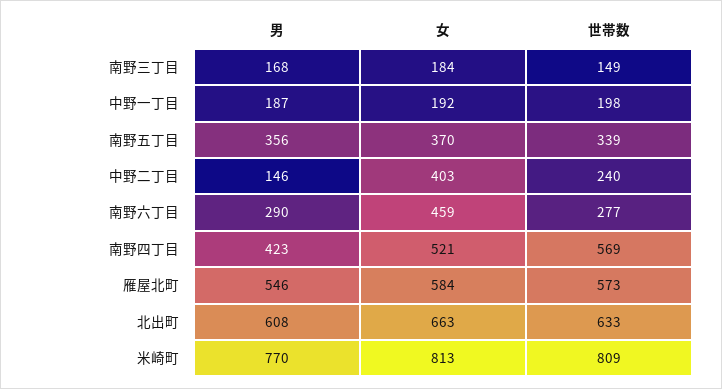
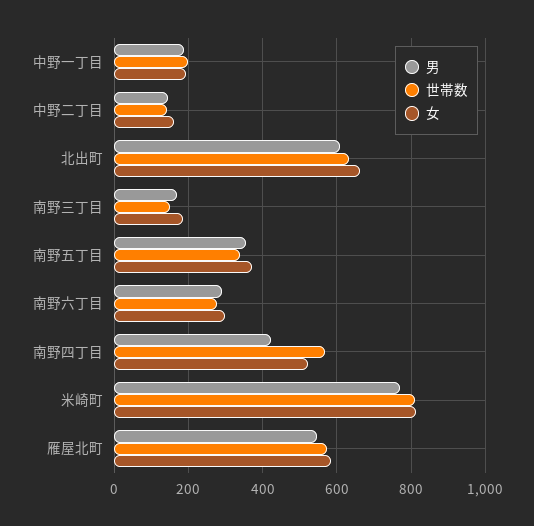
女, 中野二丁目: 403 -> 160
世帯数, 中野二丁目: 240 -> 140
女, 南野六丁目: 459 -> 300

